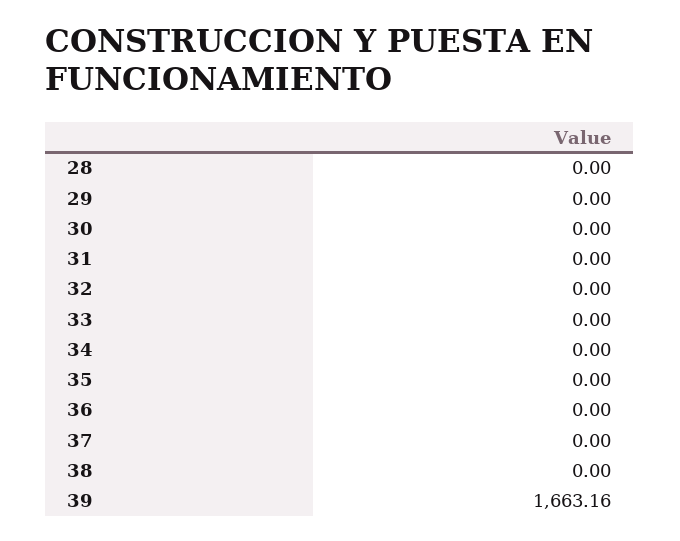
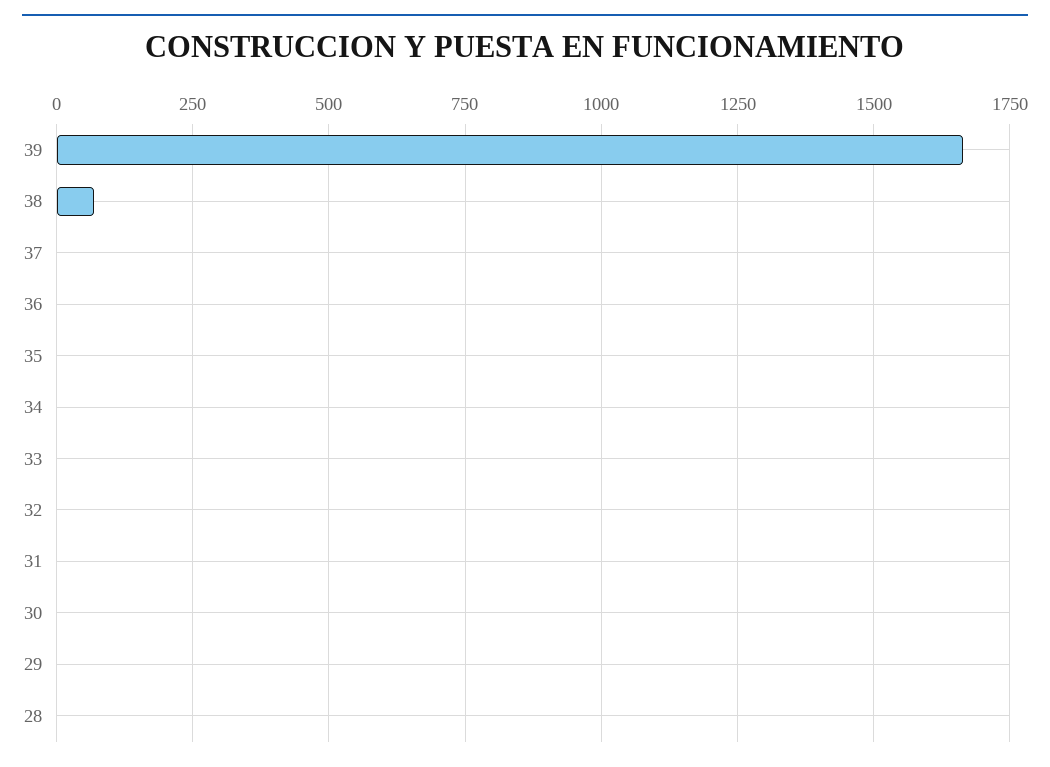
38: 0 -> 75

